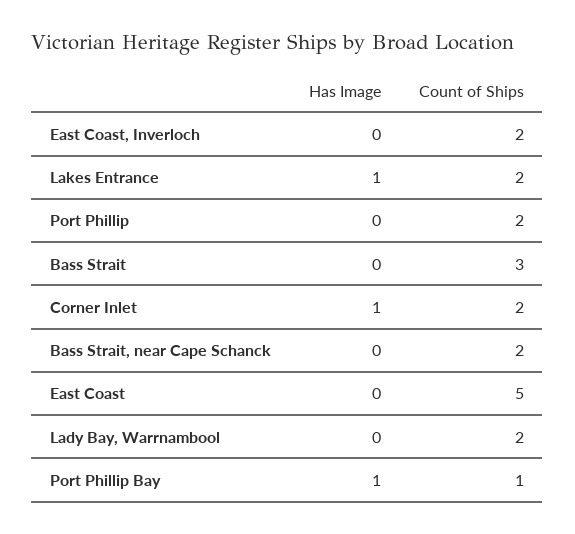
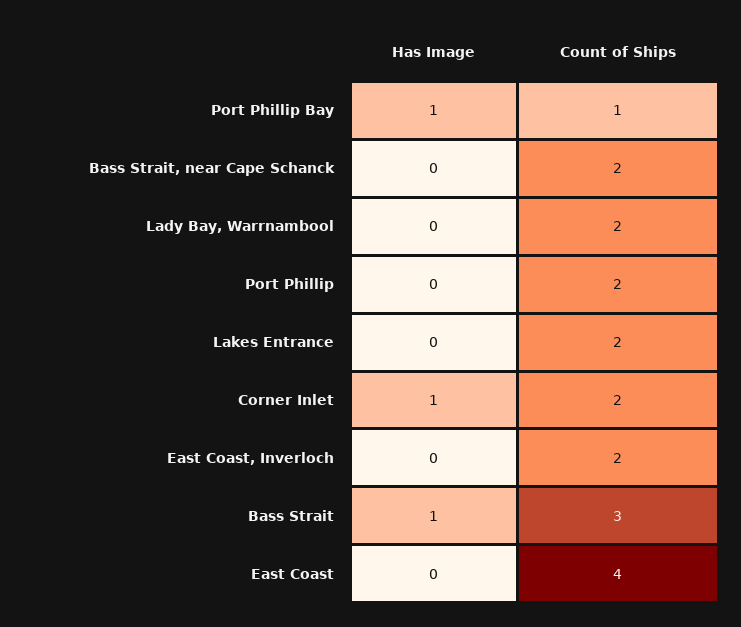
Has Image, Lakes Entrance: 1 -> 0
Has Image, Bass Strait: 0 -> 1
Count of Ships, East Coast: 5 -> 4

